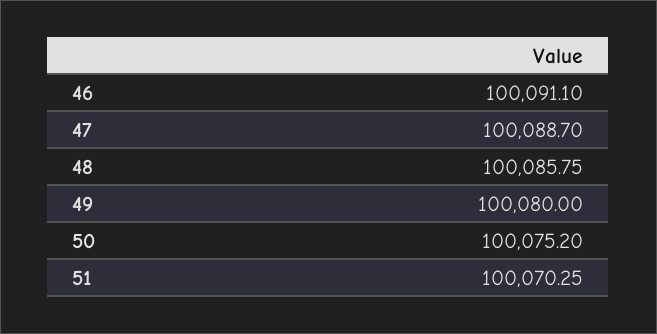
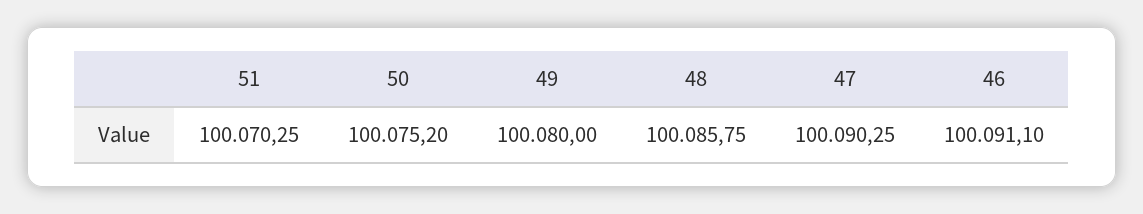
47: 100088.7 -> 100090.25

